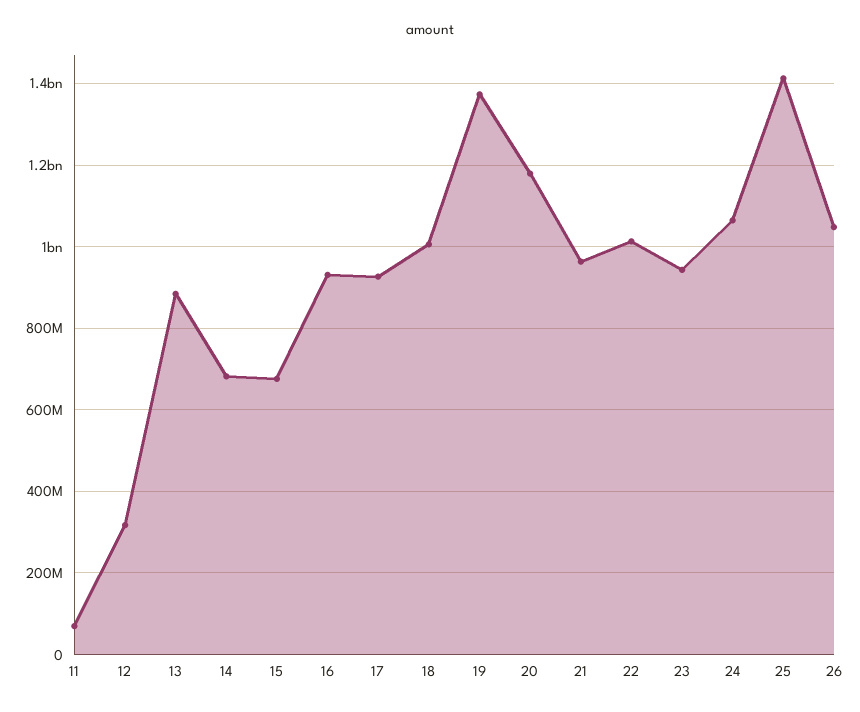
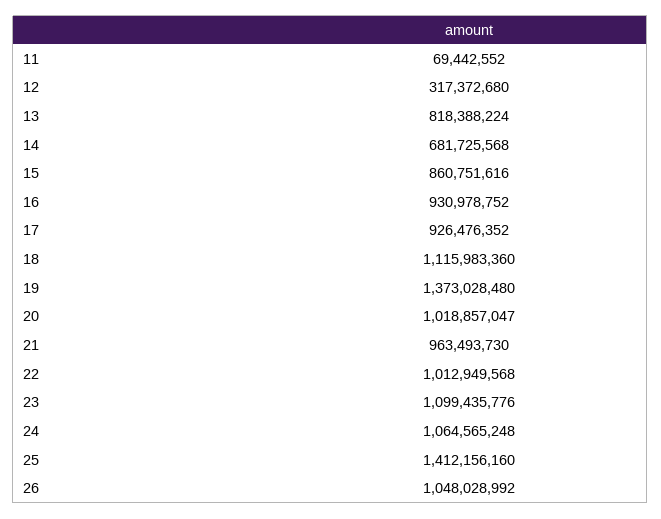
13: 880000000 -> 818388224
15: 680000000 -> 860751616
18: 1000000000 -> 1115983360
20: 1180000000 -> 1018857047
23: 940000000 -> 1099435776

